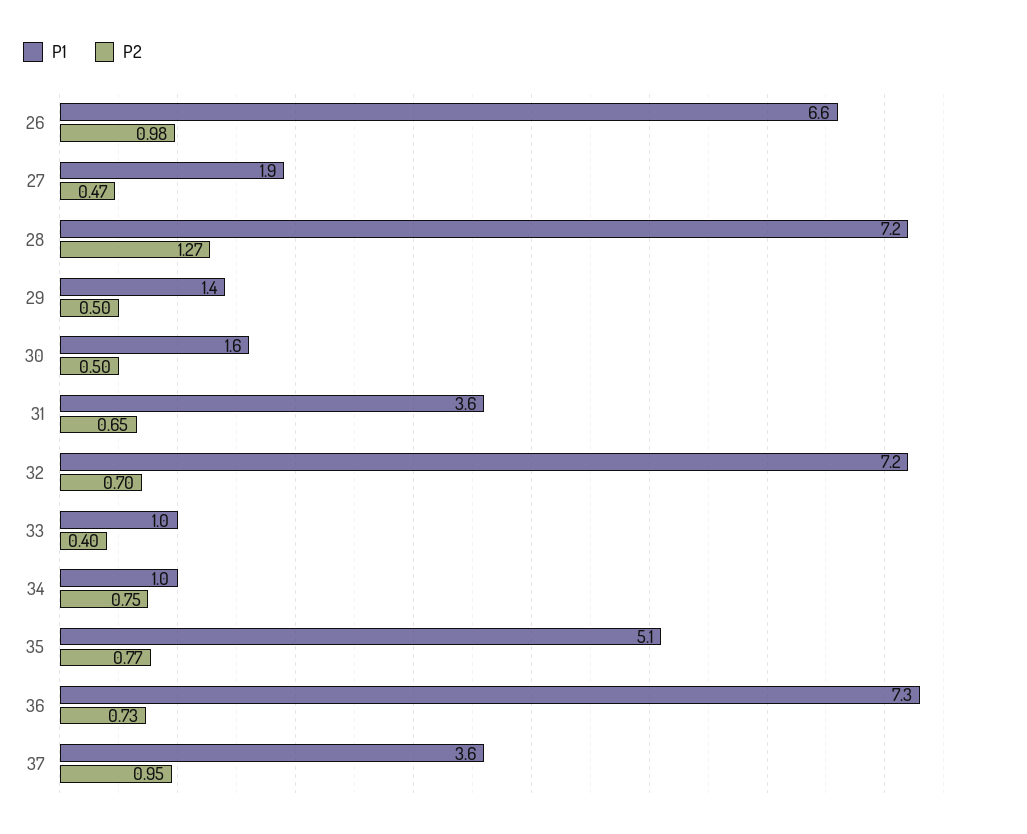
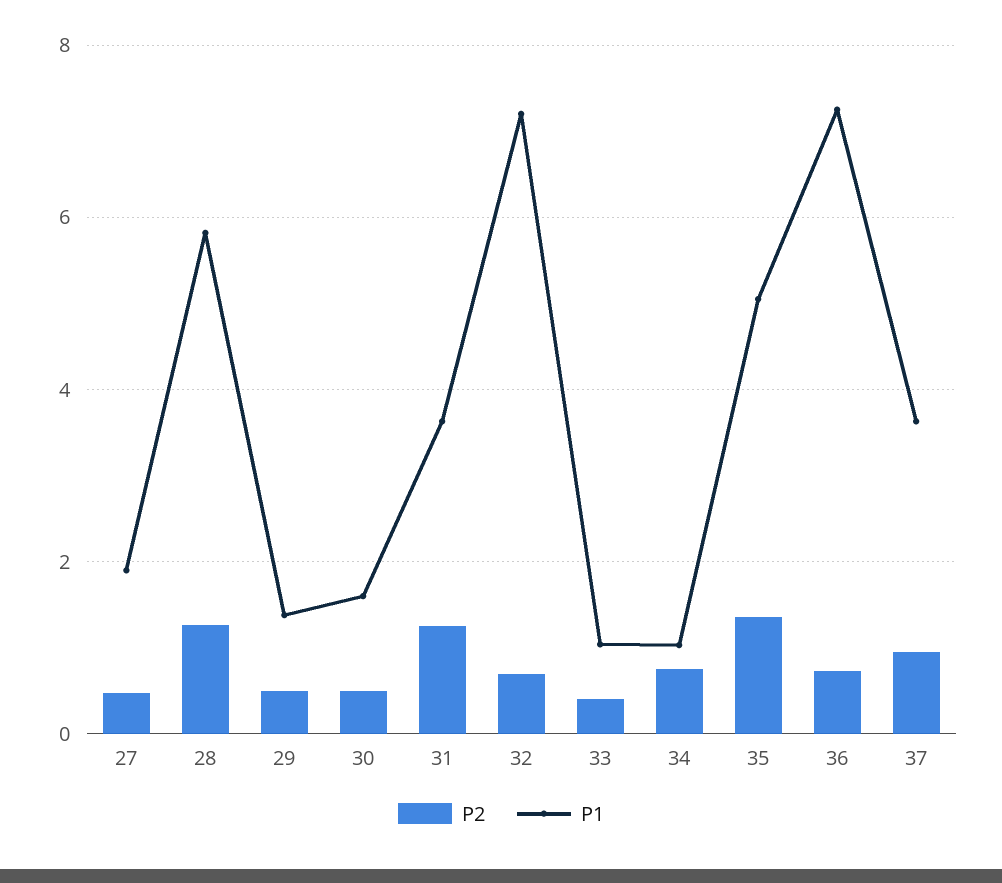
P1, 26: 6.6 -> none
P2, 26: 0.98 -> none
P1, 28: 7.2 -> 5.8
P2, 31: 0.65 -> 1.2
P2, 35: 0.77 -> 1.4

